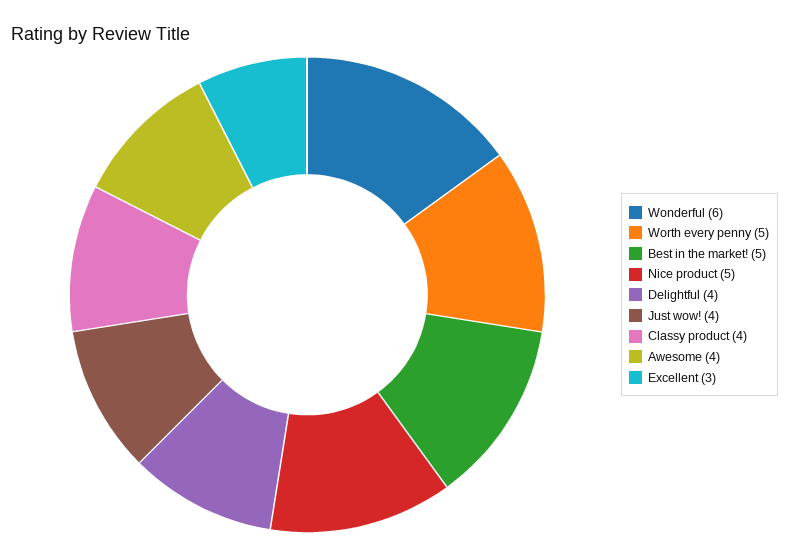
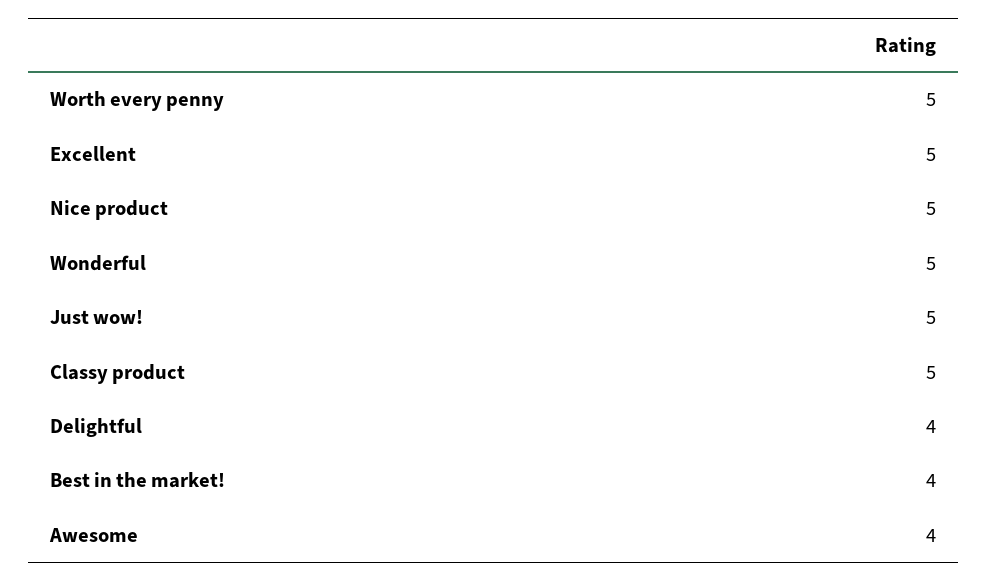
Wonderful: 6 -> 5
Best in the market!: 5 -> 4
Just wow!: 4 -> 5
Classy product: 4 -> 5
Excellent: 3 -> 5

